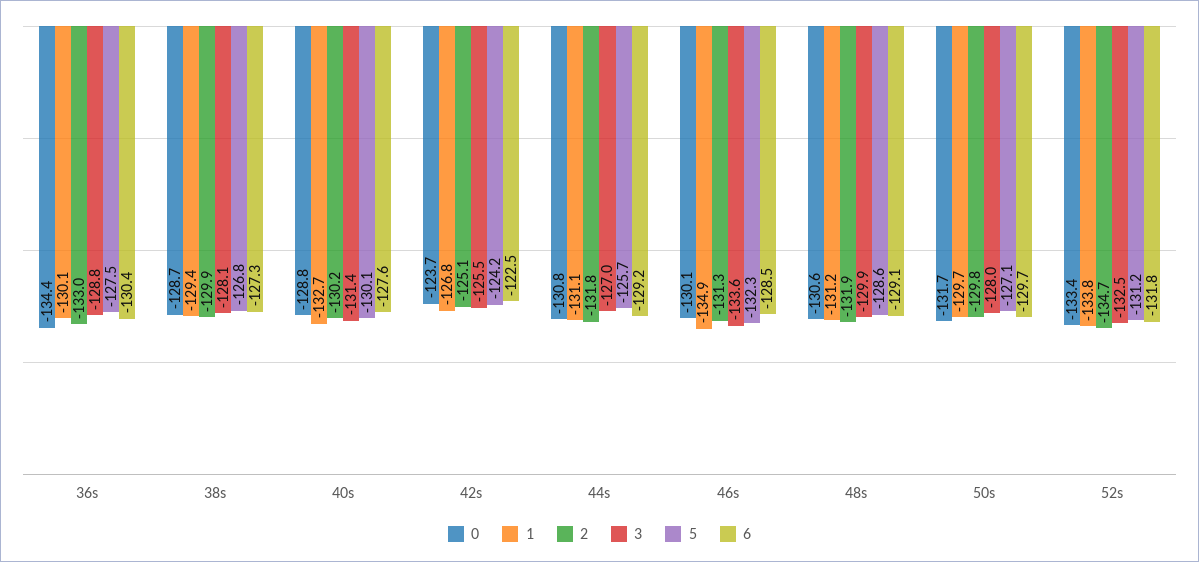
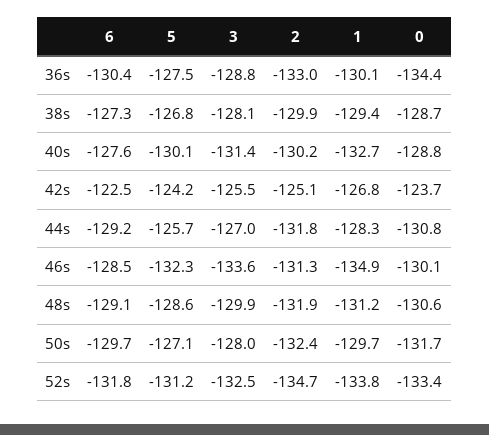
1, 44s: -131.1 -> -128.3
2, 50s: -129.8 -> -132.4

